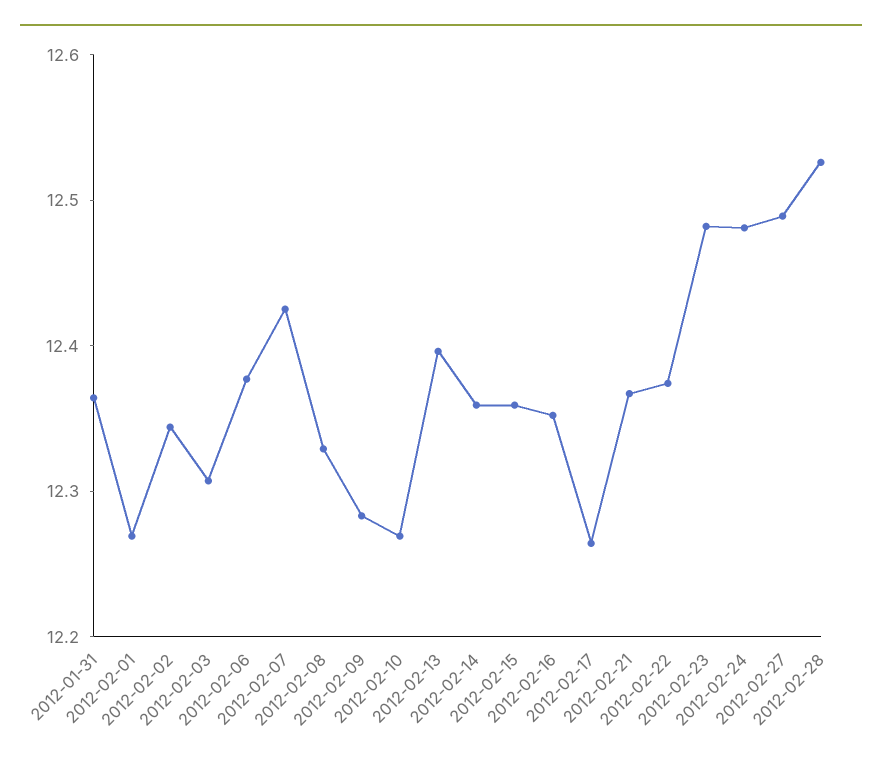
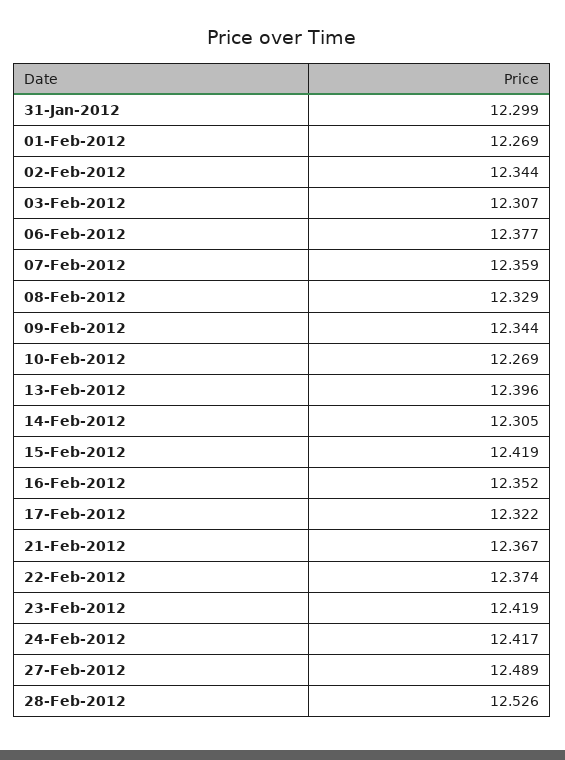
2012-01-31: 12.36 -> 12.299
2012-02-07: 12.42 -> 12.359
2012-02-09: 12.28 -> 12.344
2012-02-14: 12.36 -> 12.305
2012-02-15: 12.36 -> 12.419
2012-02-17: 12.26 -> 12.322
2012-02-23: 12.48 -> 12.419
2012-02-24: 12.48 -> 12.417

